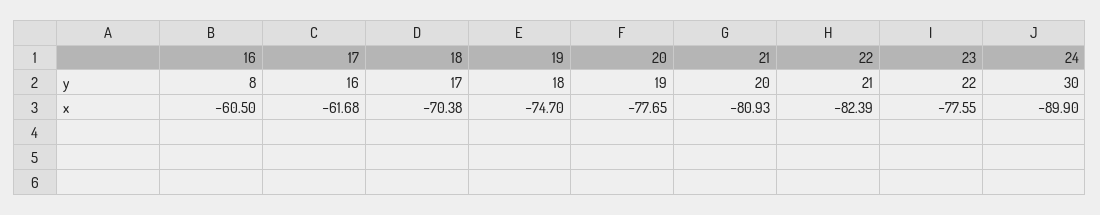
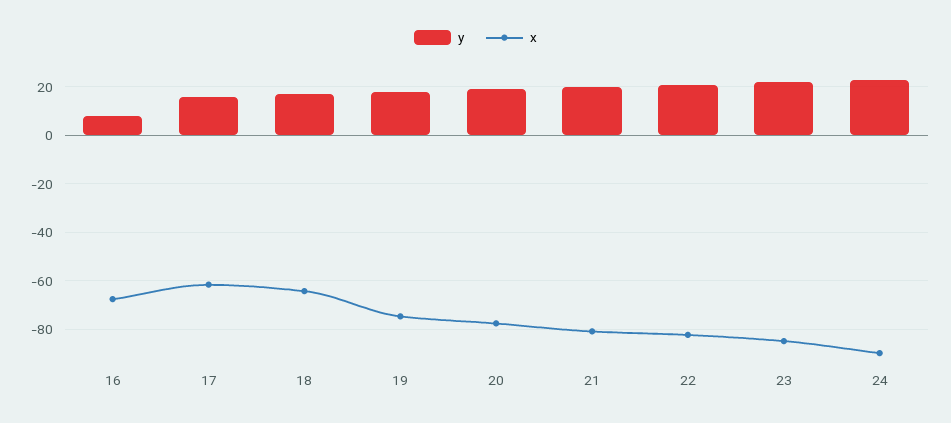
y, 24: 30 -> 22.5
x, 16: -60.5 -> -67.5
x, 18: -70.38 -> -65
x, 23: -77.55 -> -85

